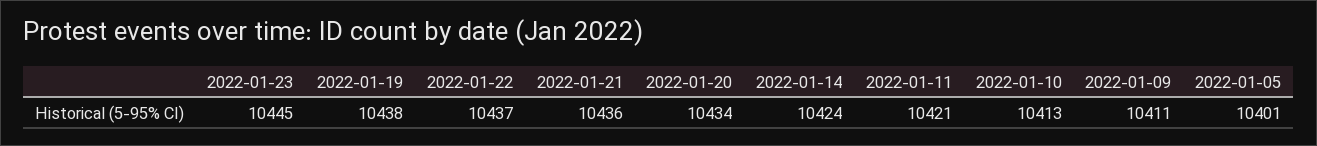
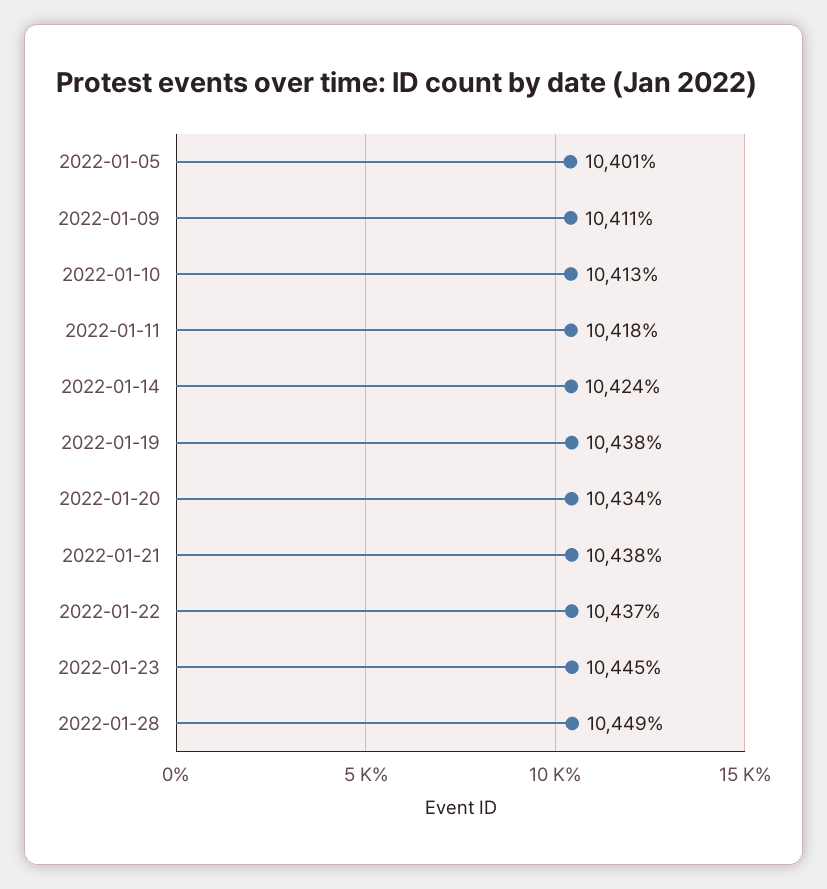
2022-01-21: 10436 -> 10438
2022-01-11: 10421 -> 10418
2022-01-28: none -> 10449

